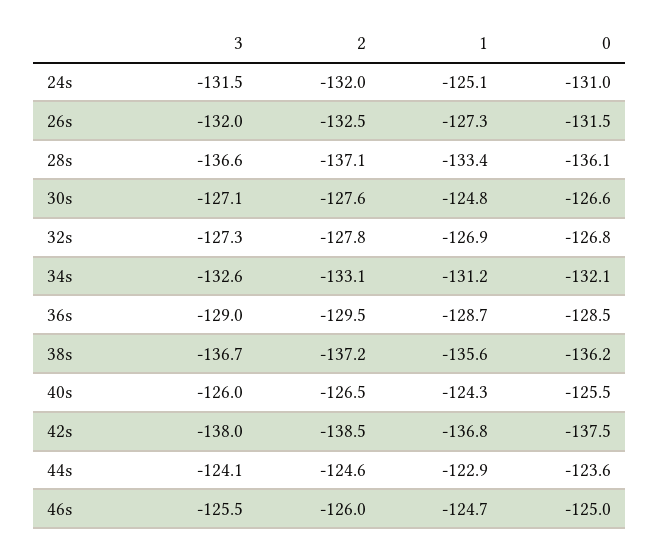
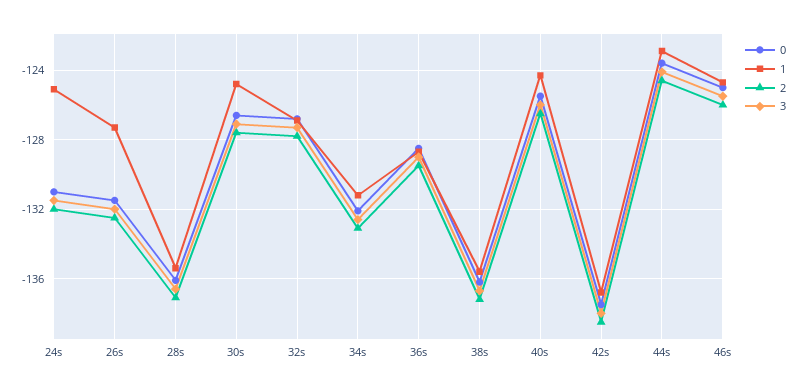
1, 28s: -133.4 -> -135.5

